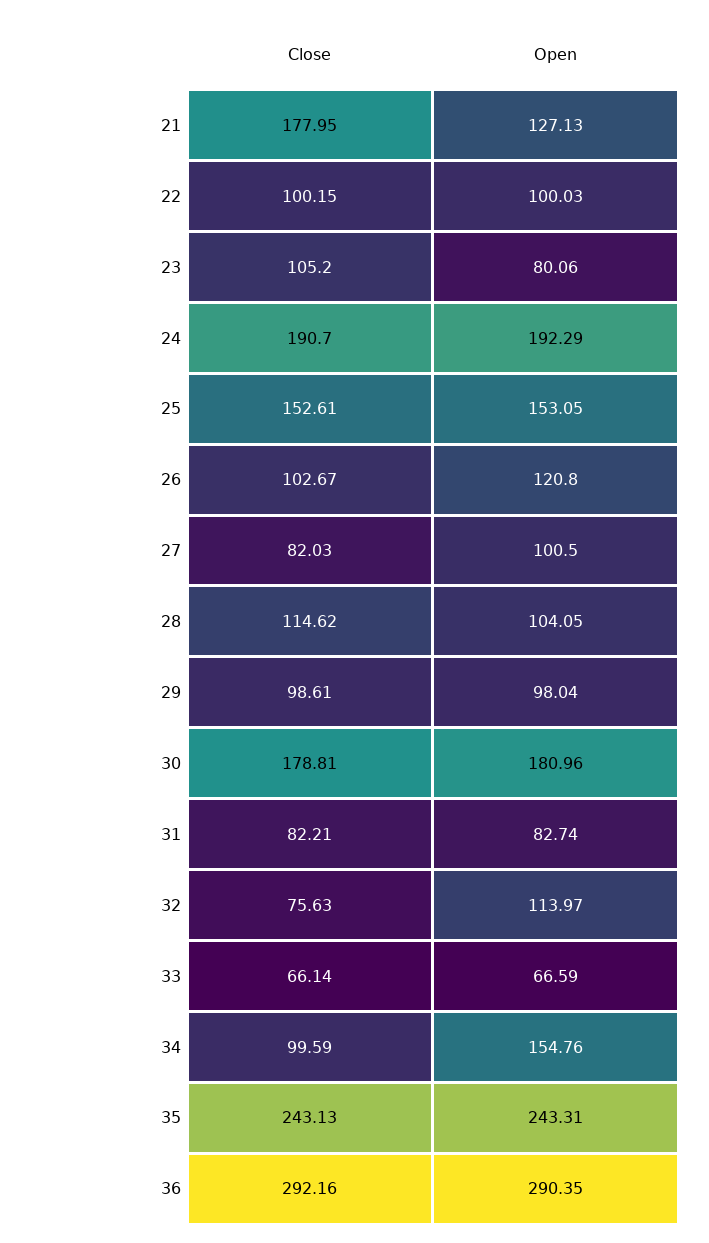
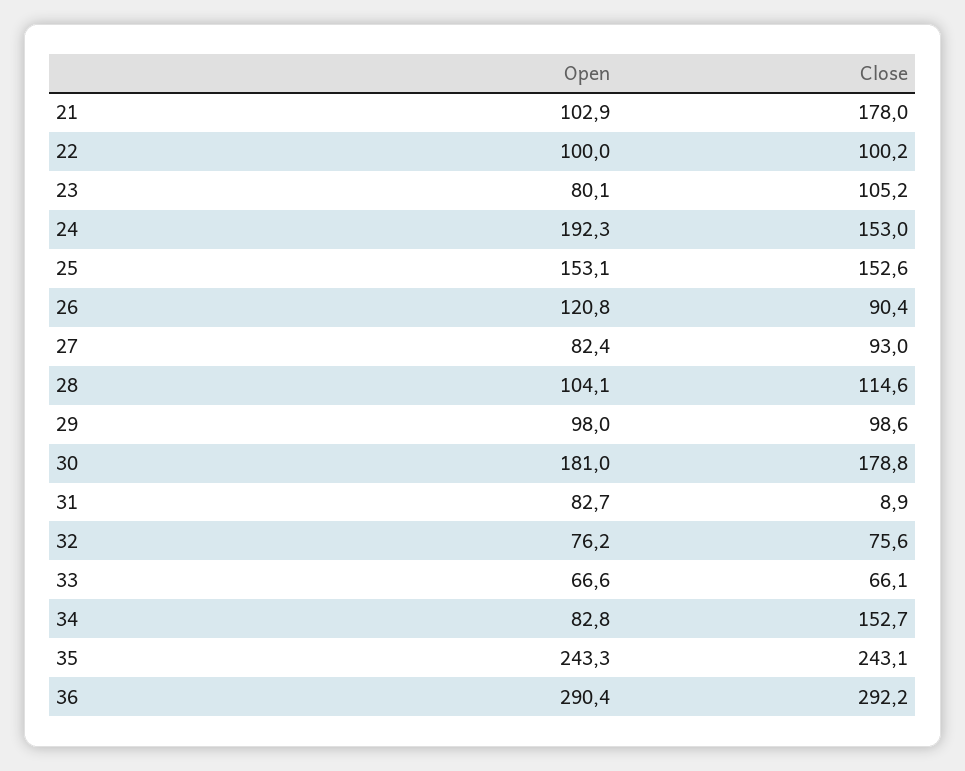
Open, 21: 127.13 -> 102.9
Close, 24: 190.7 -> 153
Close, 26: 102.67 -> 90.4
Close, 27: 82.03 -> 93
Open, 27: 100.5 -> 82.4
Close, 31: 82.21 -> 8.9
Open, 32: 113.97 -> 76.2
Close, 34: 99.59 -> 152.7
Open, 34: 154.76 -> 82.8

